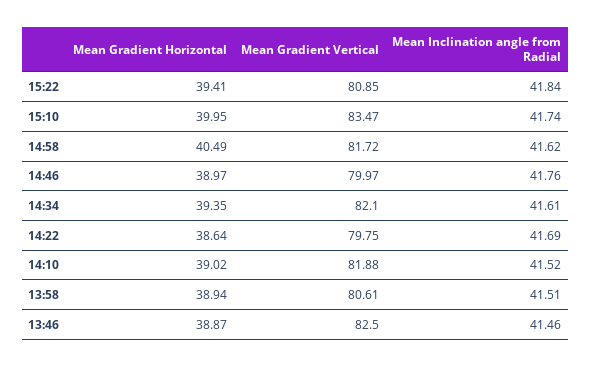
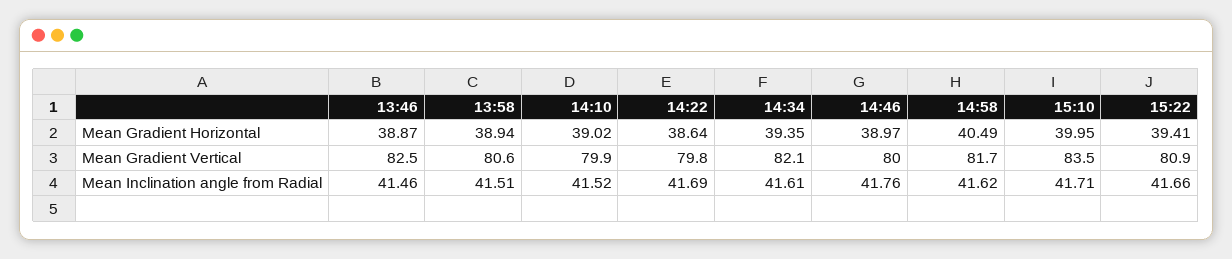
Mean Inclination angle from Radial, 15:22: 41.84 -> 41.66
Mean Inclination angle from Radial, 15:10: 41.74 -> 41.71
Mean Gradient Vertical, 14:10: 81.88 -> 79.9

